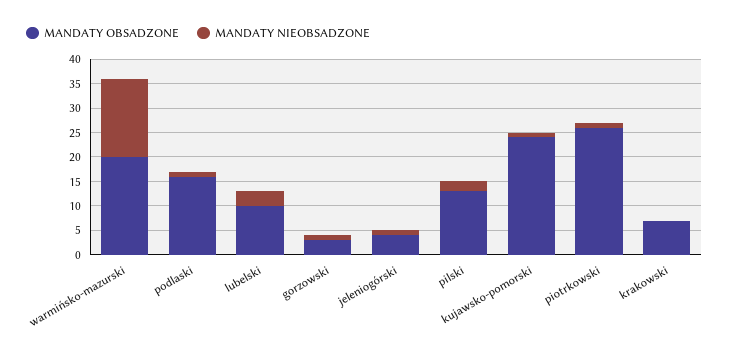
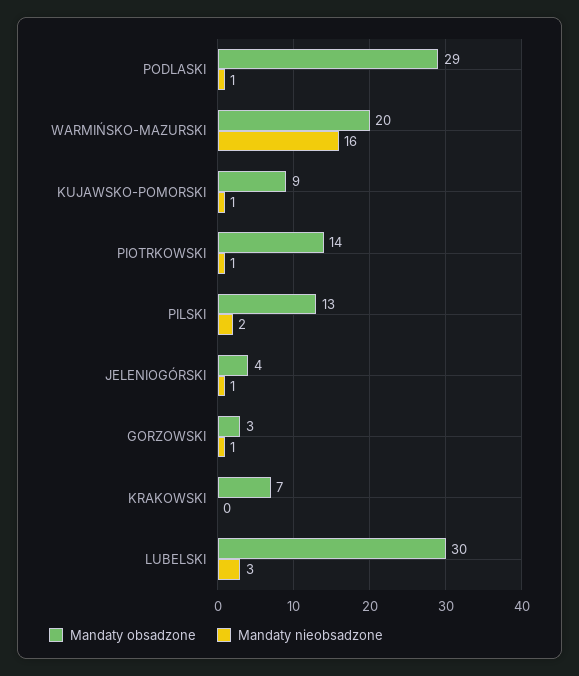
MANDATY OBSADZONE, podlaski: 15 -> 29
MANDATY OBSADZONE, lubelski: 10 -> 30
MANDATY OBSADZONE, kujawsko-pomorski: 25 -> 9
MANDATY OBSADZONE, piotrkowski: 25 -> 14

